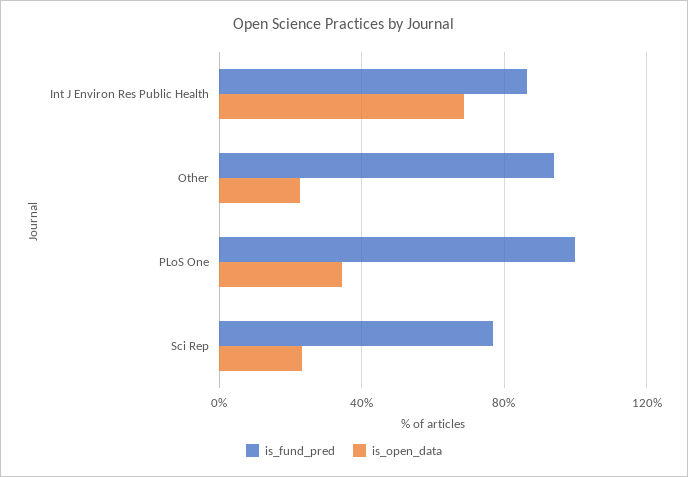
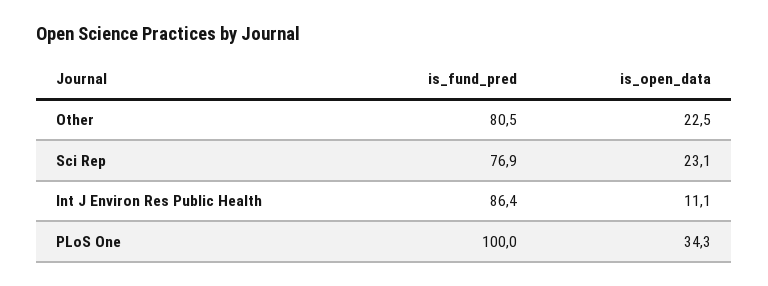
is_open_data, Int J Environ Res Public Health: 70 -> 11.1
is_fund_pred, Other: 95 -> 80.5

